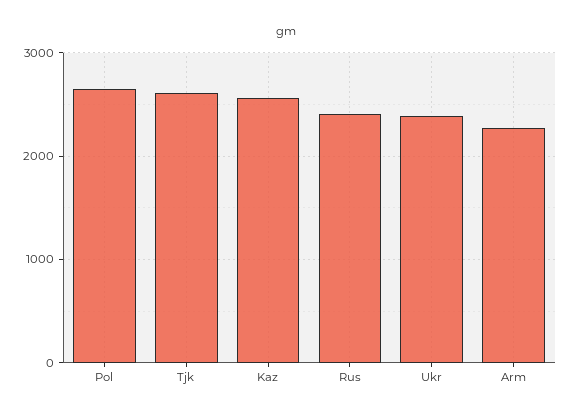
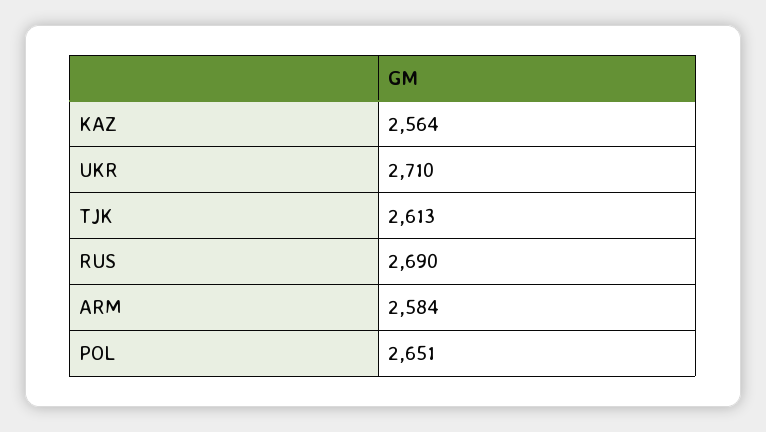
Rus: 2400 -> 2690
Ukr: 2400 -> 2710
Arm: 2300 -> 2584

